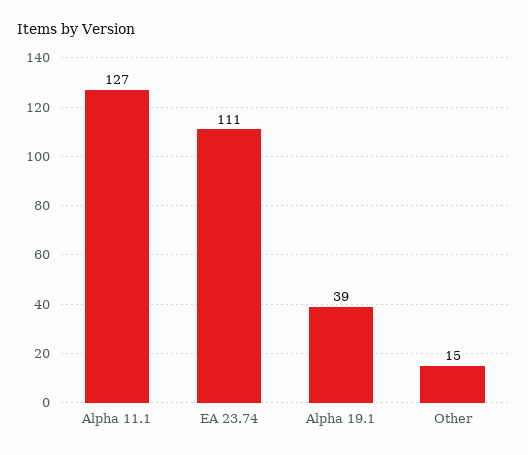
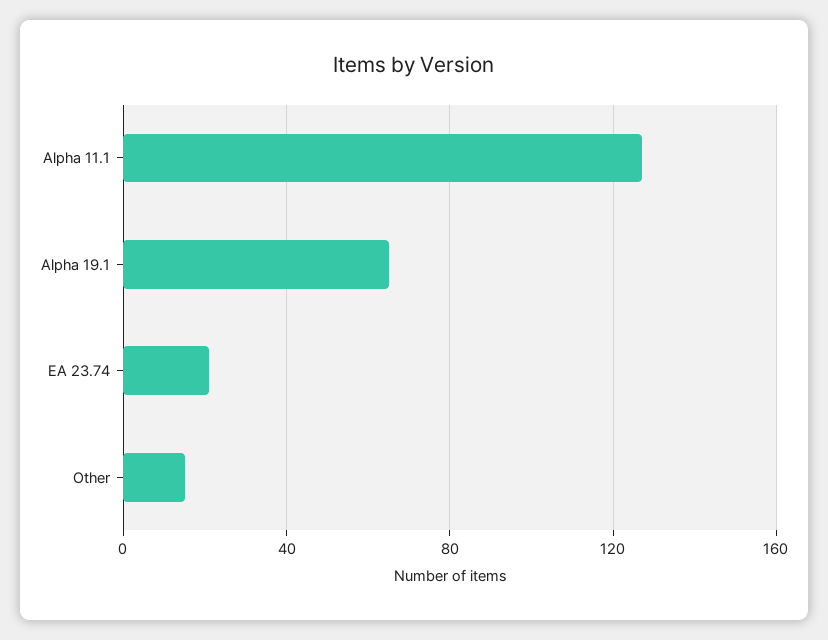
EA 23.74: 111 -> 20
Alpha 19.1: 39 -> 65

